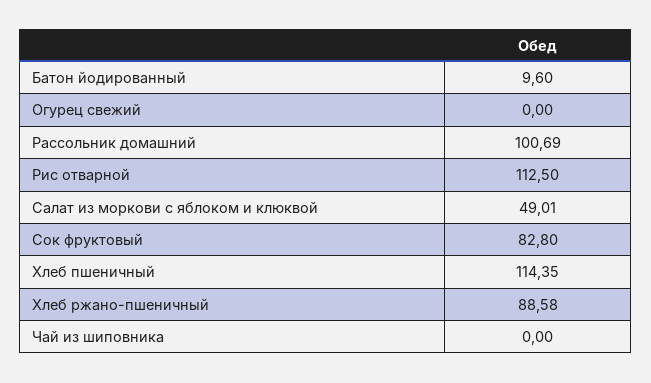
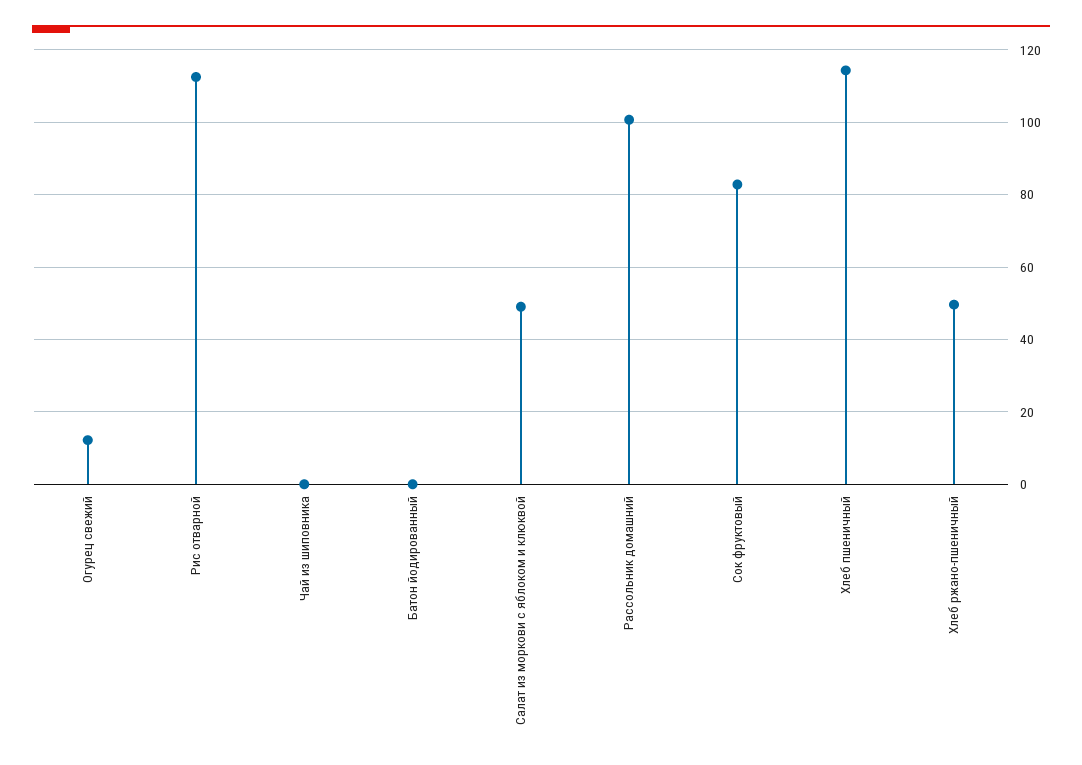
Батон йодированный: 9.6 -> 0
Огурец свежий: 0 -> 12
Хлеб ржано-пшеничный: 88.58 -> 50

